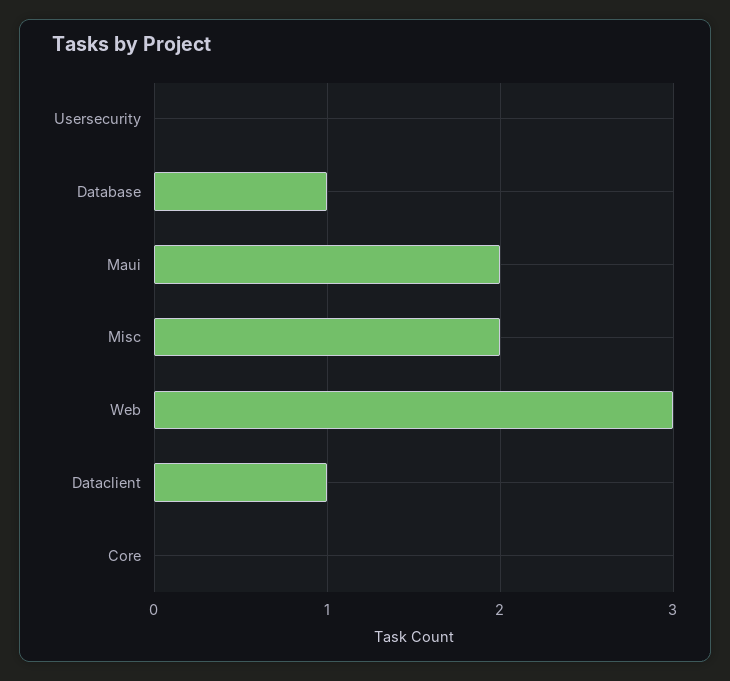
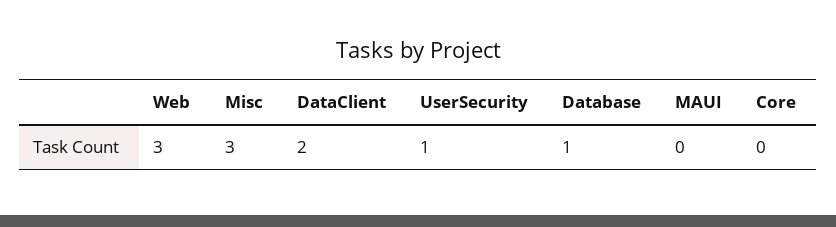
Usersecurity: 0 -> 1
Maui: 2 -> 0
Misc: 2 -> 3
Dataclient: 1 -> 2

